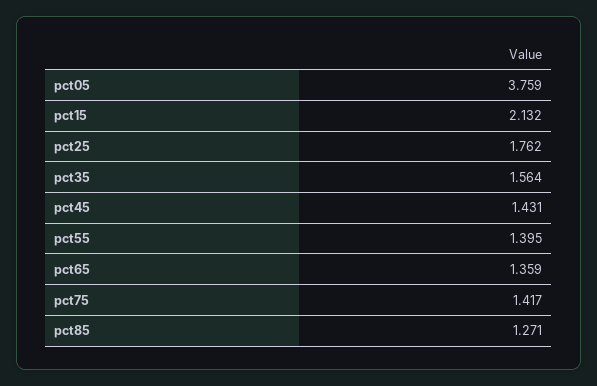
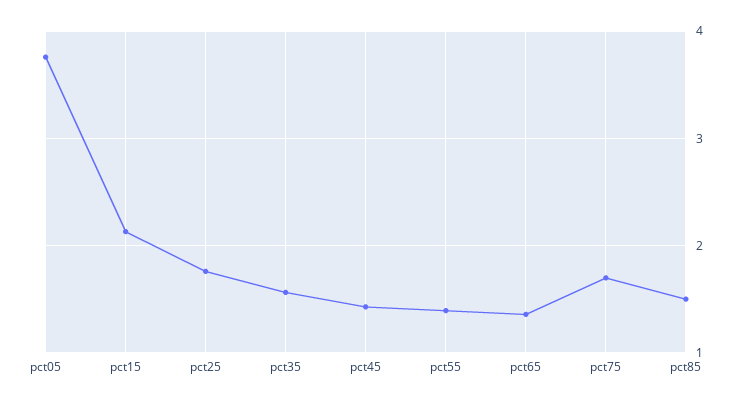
pct75: 1.417 -> 1.7
pct85: 1.271 -> 1.5

